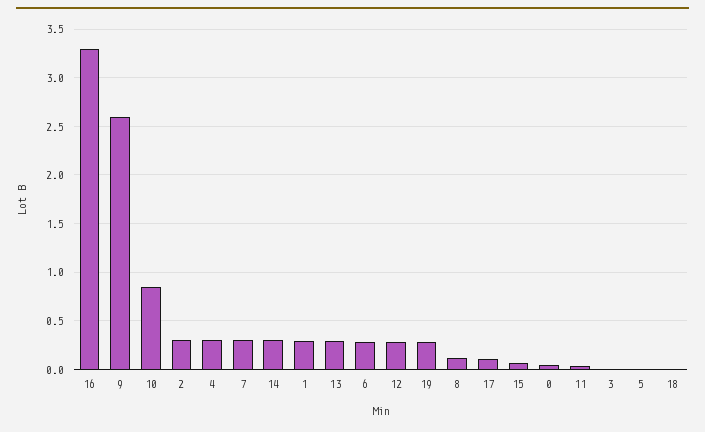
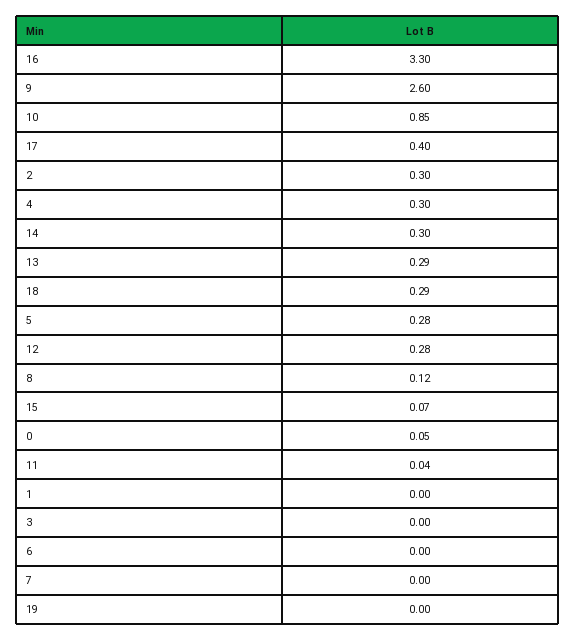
7: 0.3 -> 0
1: 0.3 -> 0
6: 0.3 -> 0
19: 0.3 -> 0
17: 0.1 -> 0.4
5: 0 -> 0.28
18: 0 -> 0.29

